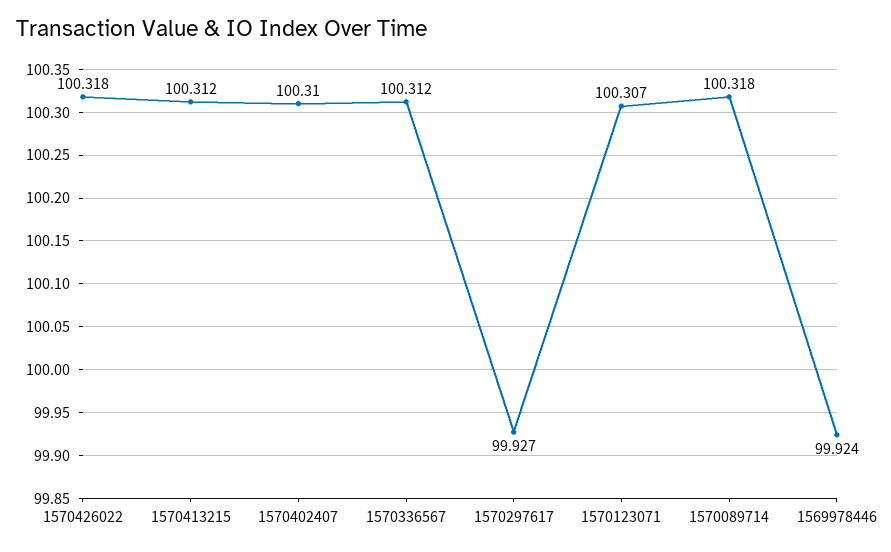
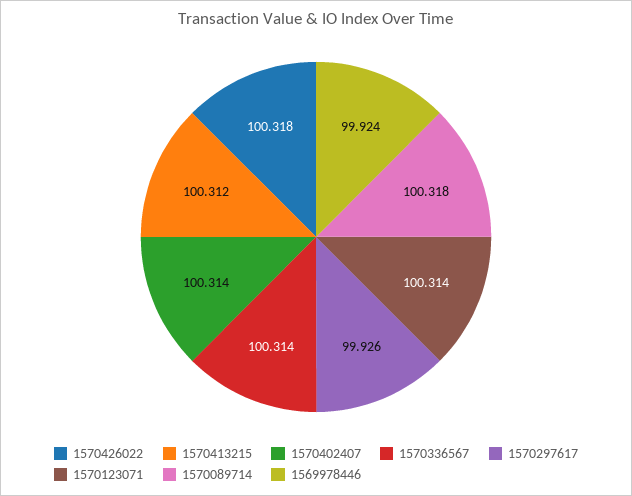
1570402407: 100.31 -> 100.314
1570336567: 100.312 -> 100.314
1570297617: 99.927 -> 99.926
1570123071: 100.307 -> 100.314

